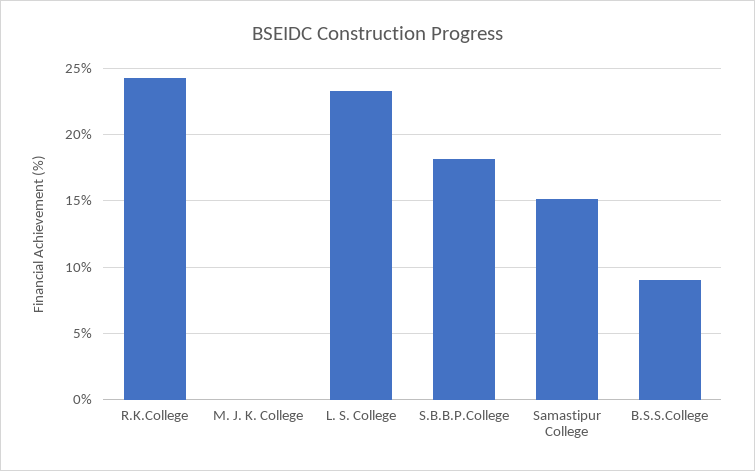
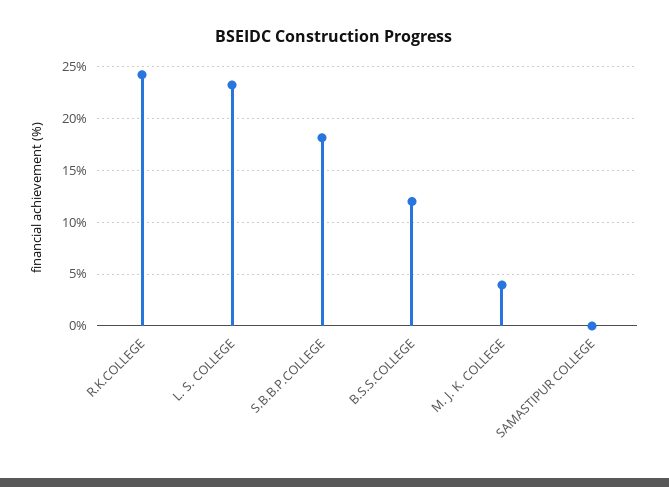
M. J. K. College: 0 -> 4
Samastipur College: 15 -> 0
B.S.S.College: 9 -> 12

